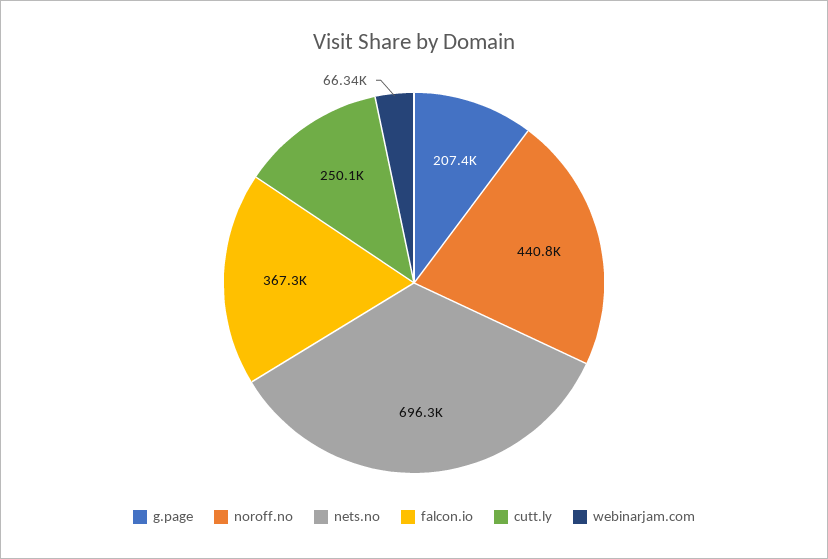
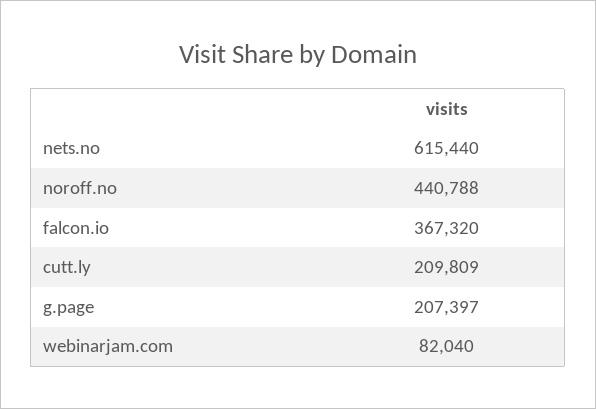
nets.no: 696300 -> 615440
cutt.ly: 250100 -> 209809
webinarjam.com: 66340 -> 82040

